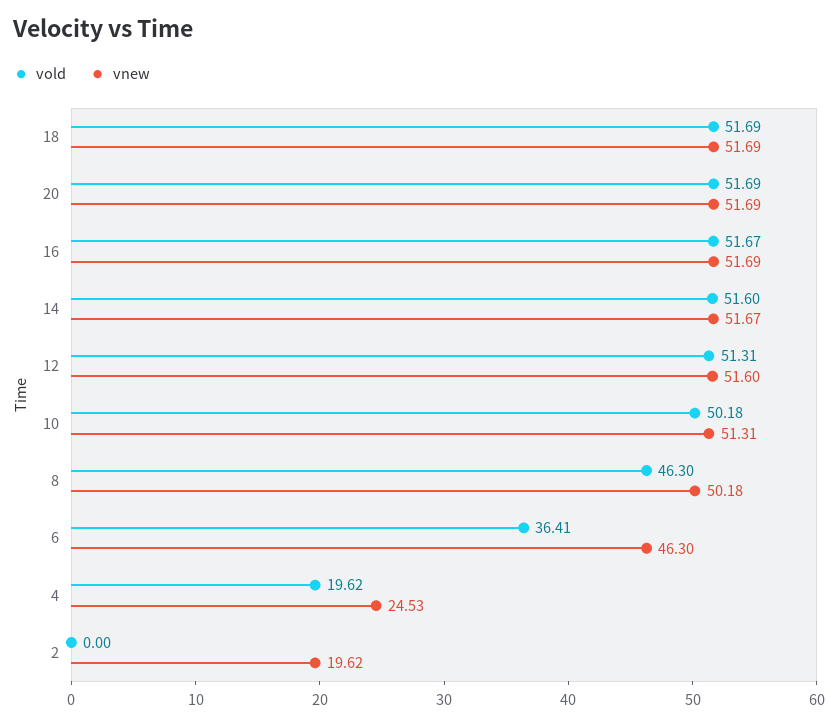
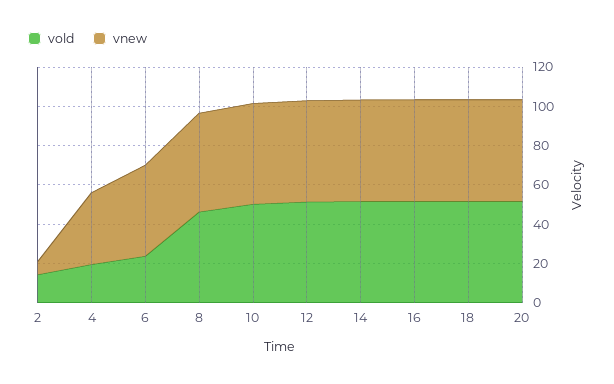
vold, 6: 36.41 -> 25
vnew, 4: 24.53 -> 35
vold, 2: 0 -> 15
vnew, 2: 19.62 -> 5

